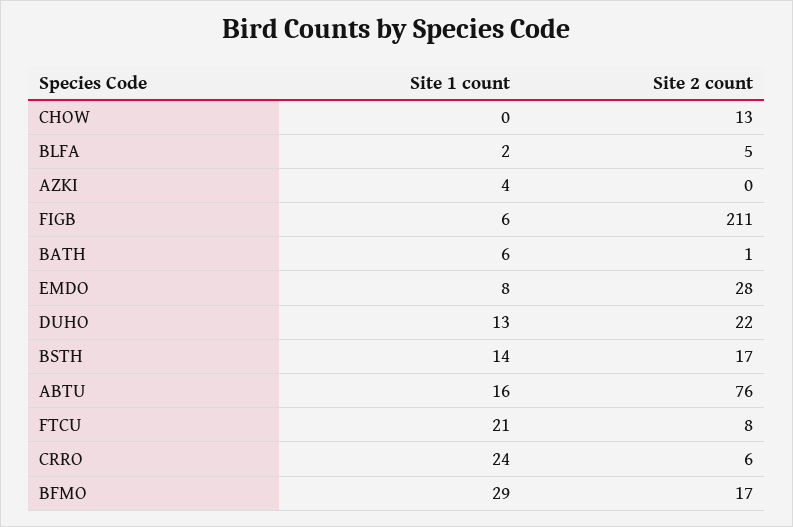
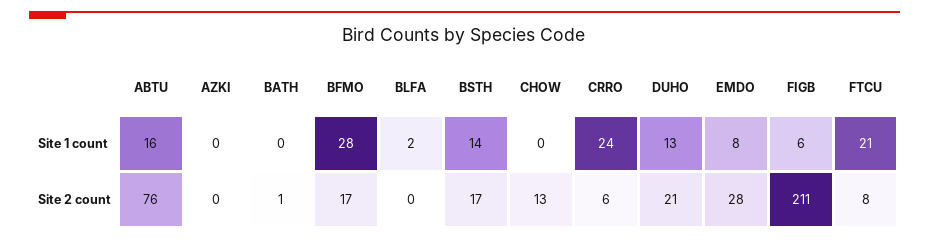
Site 2 count, BLFA: 5 -> 0
Site 1 count, AZKI: 4 -> 0
Site 1 count, BATH: 6 -> 0
Site 2 count, DUHO: 22 -> 21
Site 1 count, BFMO: 29 -> 28

